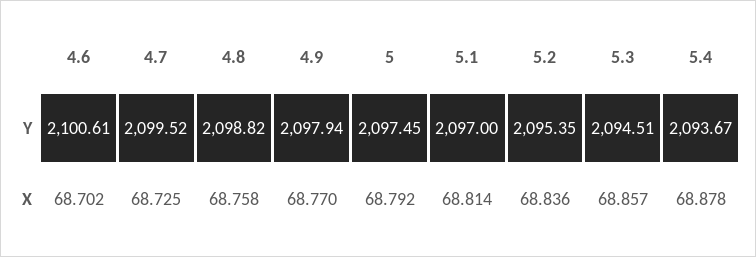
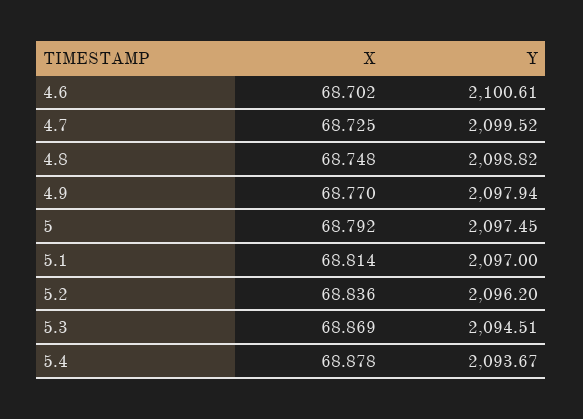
5.2, Y: 2095.35 -> 2096.2
4.8, X: 68.758 -> 68.748
5.3, X: 68.857 -> 68.869

